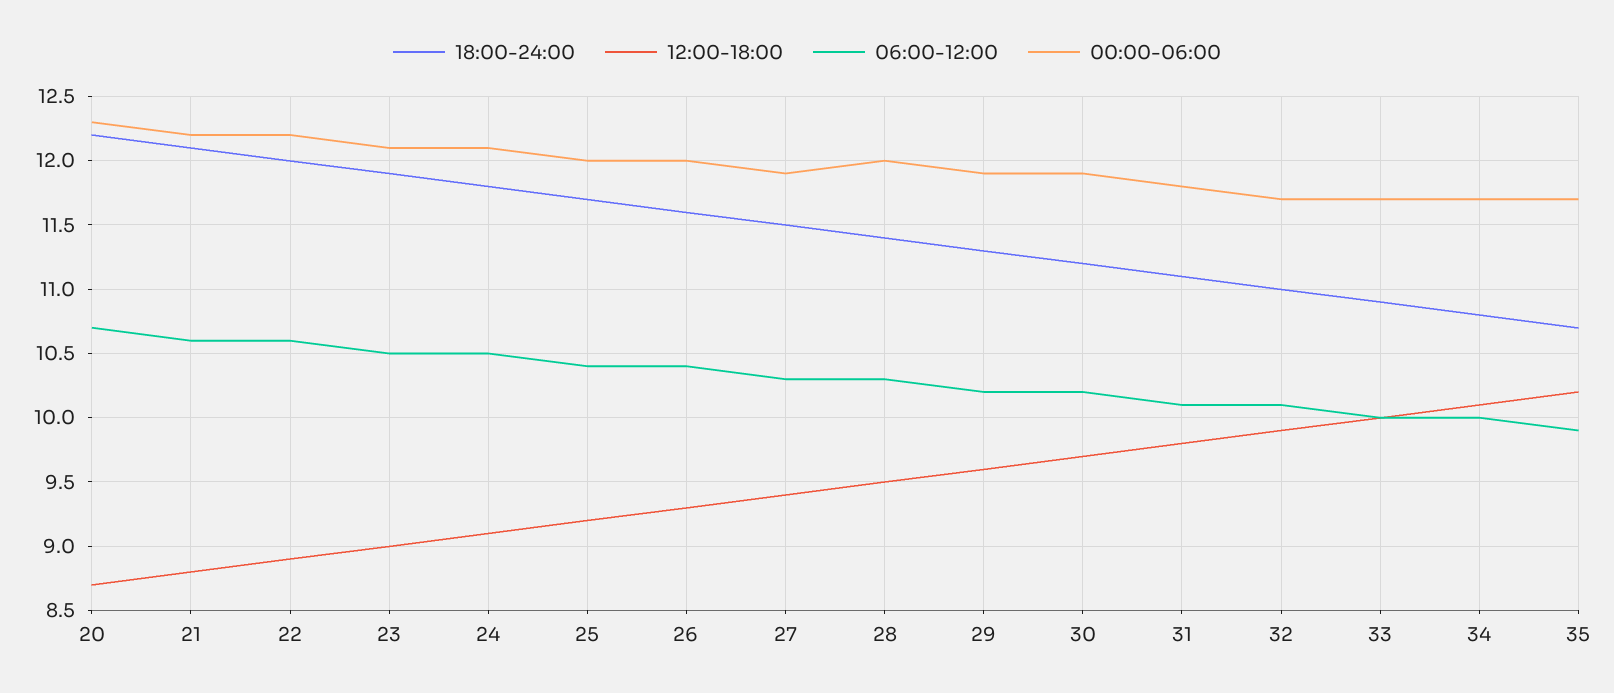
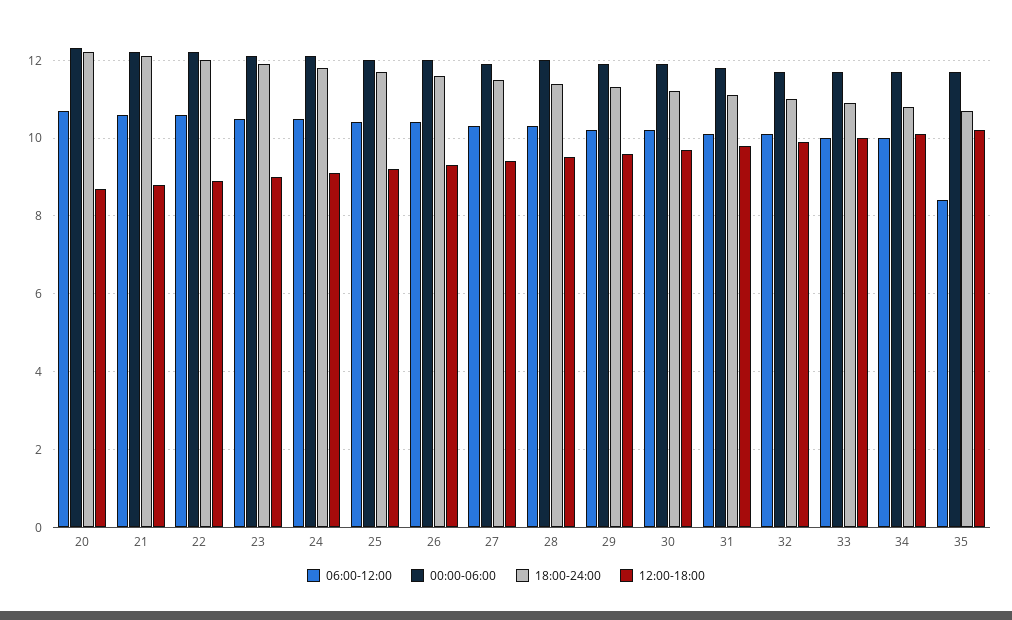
06:00-12:00, 35: 9.9 -> 8.5

